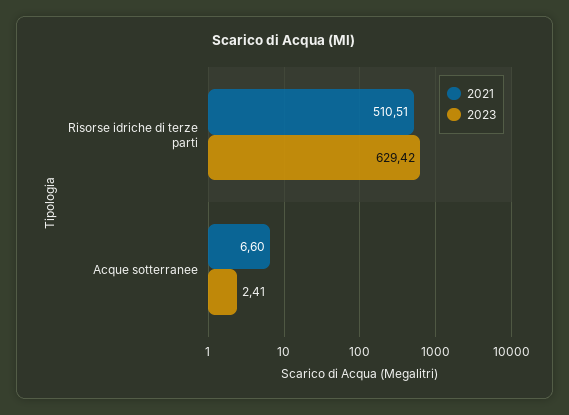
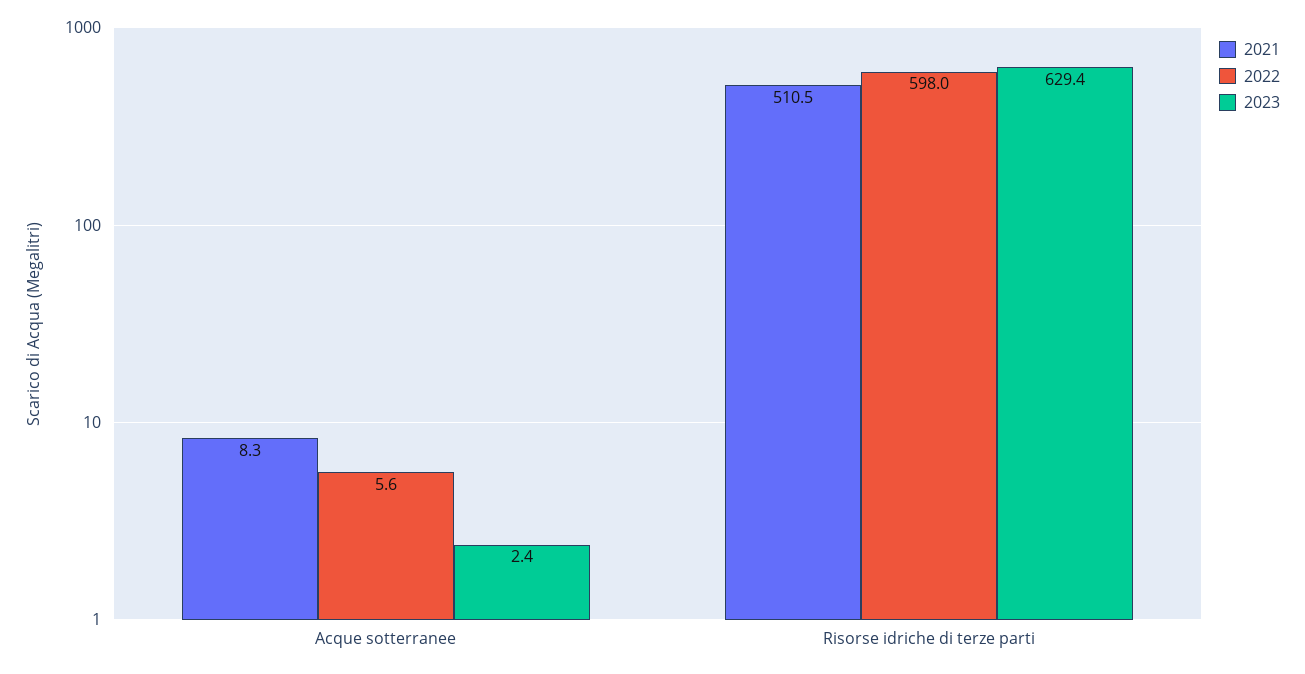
2021, Acque sotterranee: 6.6 -> 8.3
2022, Acque sotterranee: none -> 5.6
2022, Risorse idriche di terze parti: none -> 598

